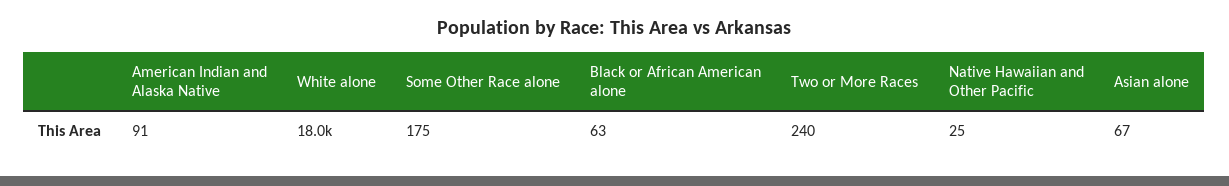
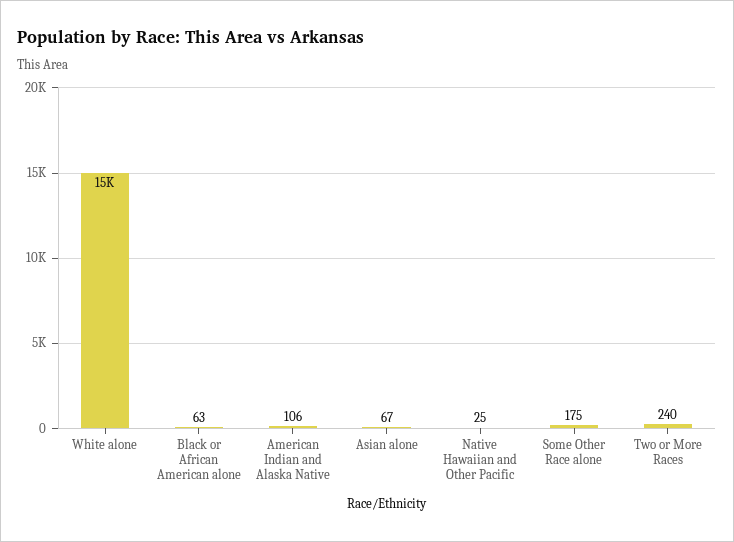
American Indian and Alaska Native: 91 -> 106
White alone: 18000 -> 15000

